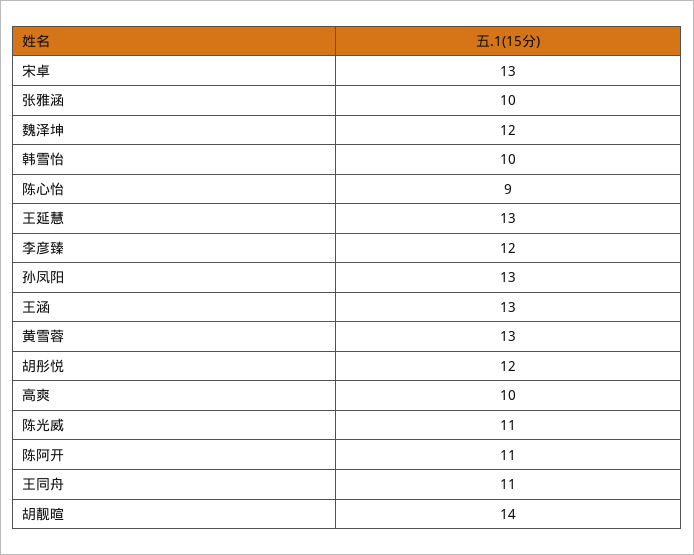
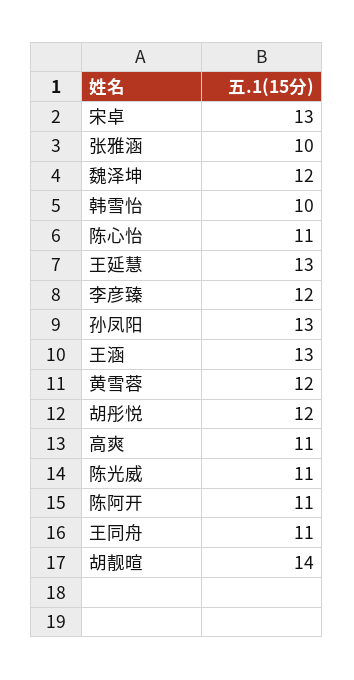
陈心怡: 9 -> 11
黄雪蓉: 13 -> 12
高爽: 10 -> 11

